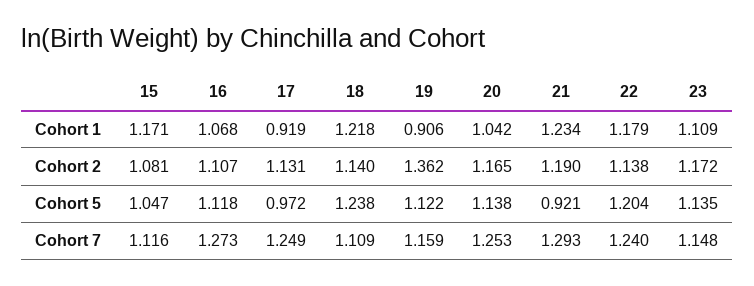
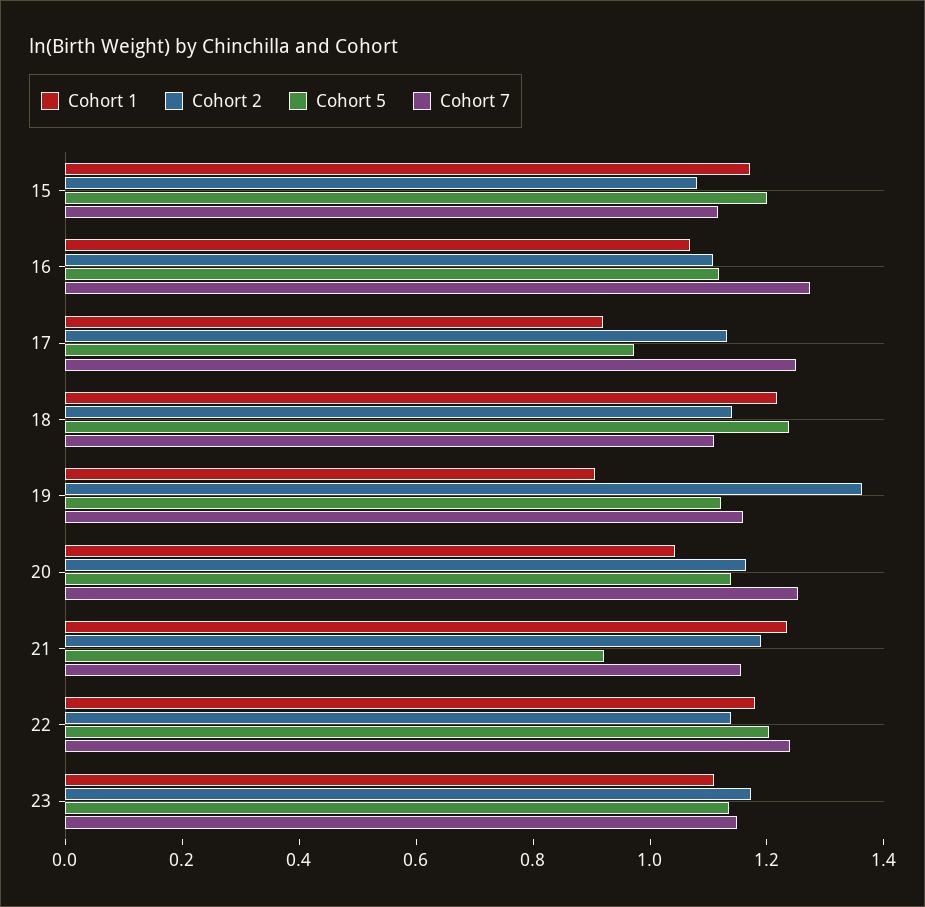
Cohort 5, 15: 1.047 -> 1.2
Cohort 7, 21: 1.293 -> 1.15

